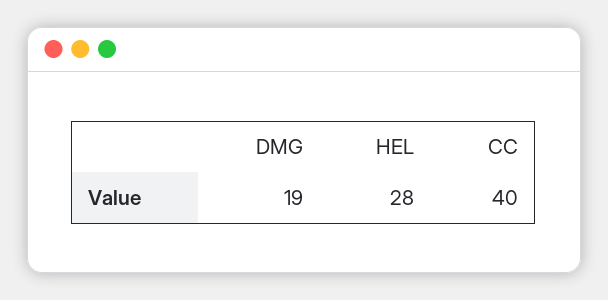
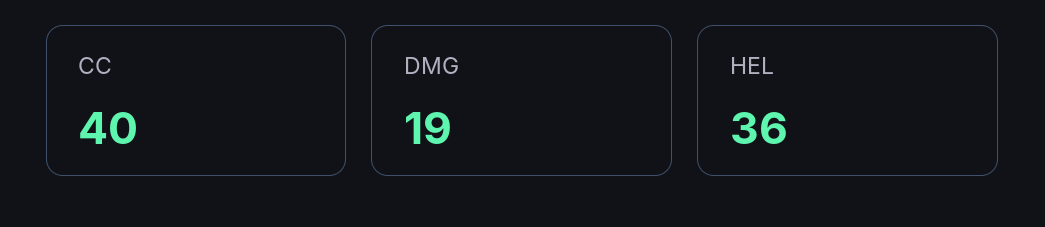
HEL: 28 -> 36

